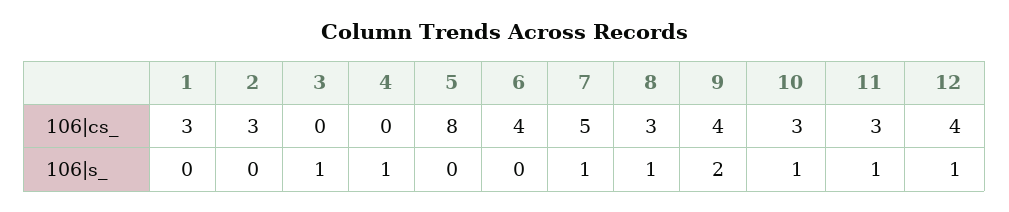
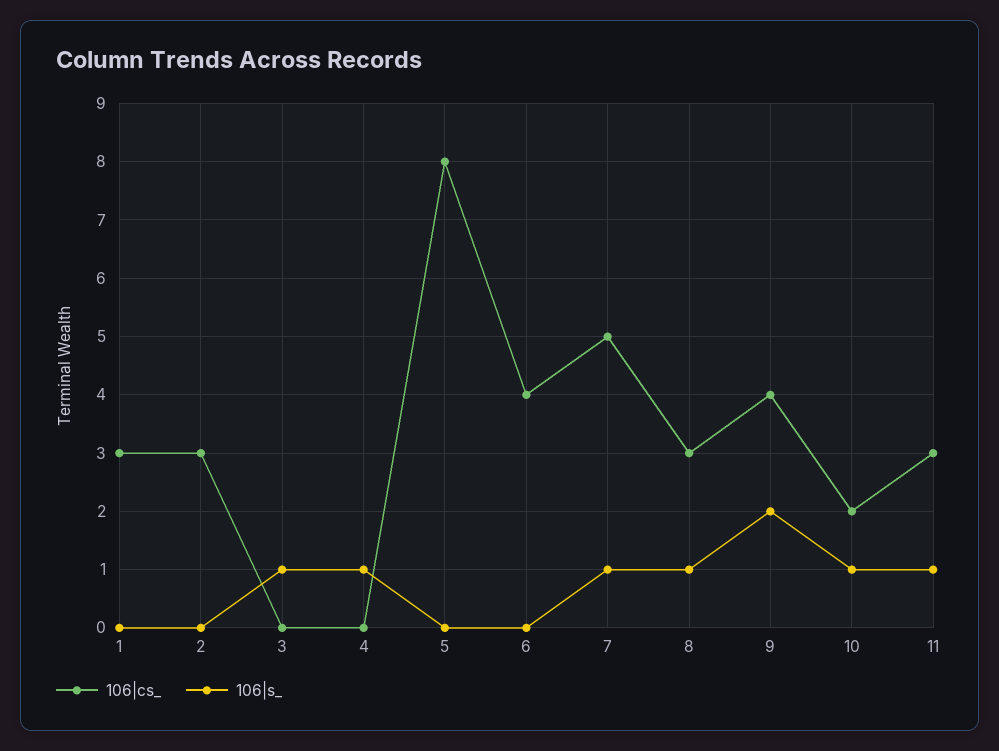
106|cs_, 10: 3 -> 2
106|cs_, 12: 4 -> none
106|s_, 12: 1 -> none

